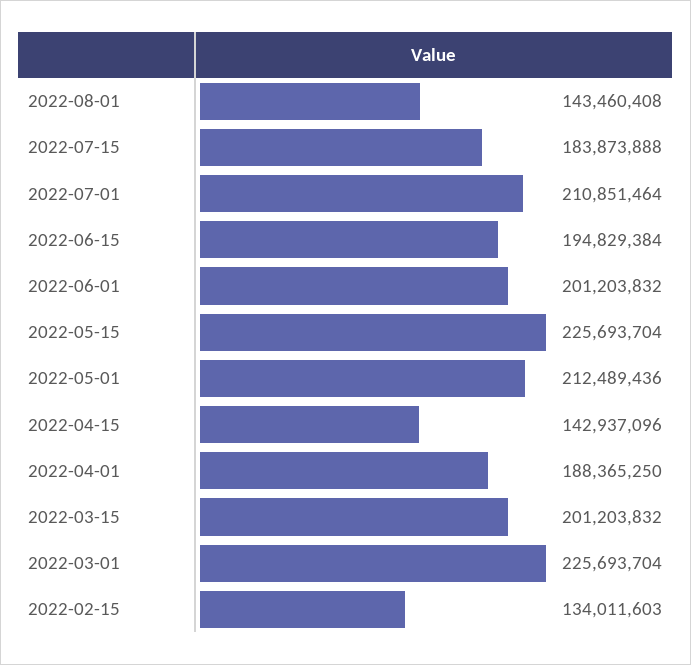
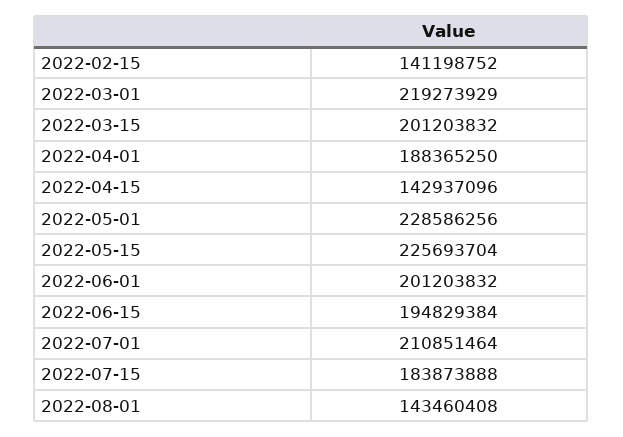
2022-05-01: 212489436 -> 228586256
2022-03-01: 225693704 -> 219273929
2022-02-15: 134011603 -> 141198752

